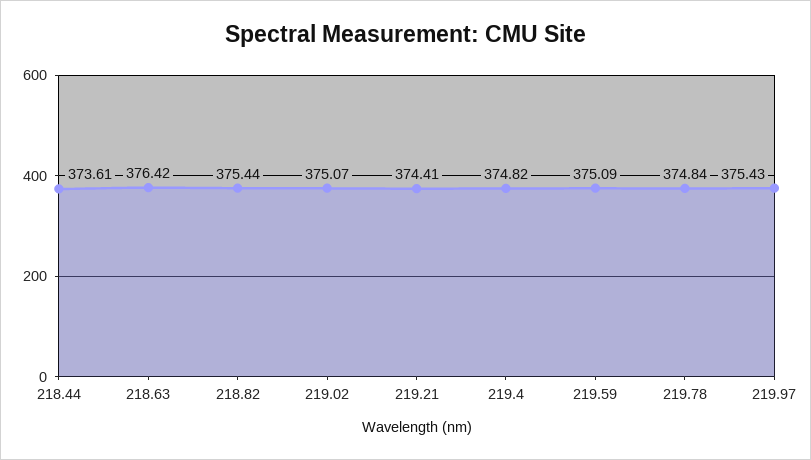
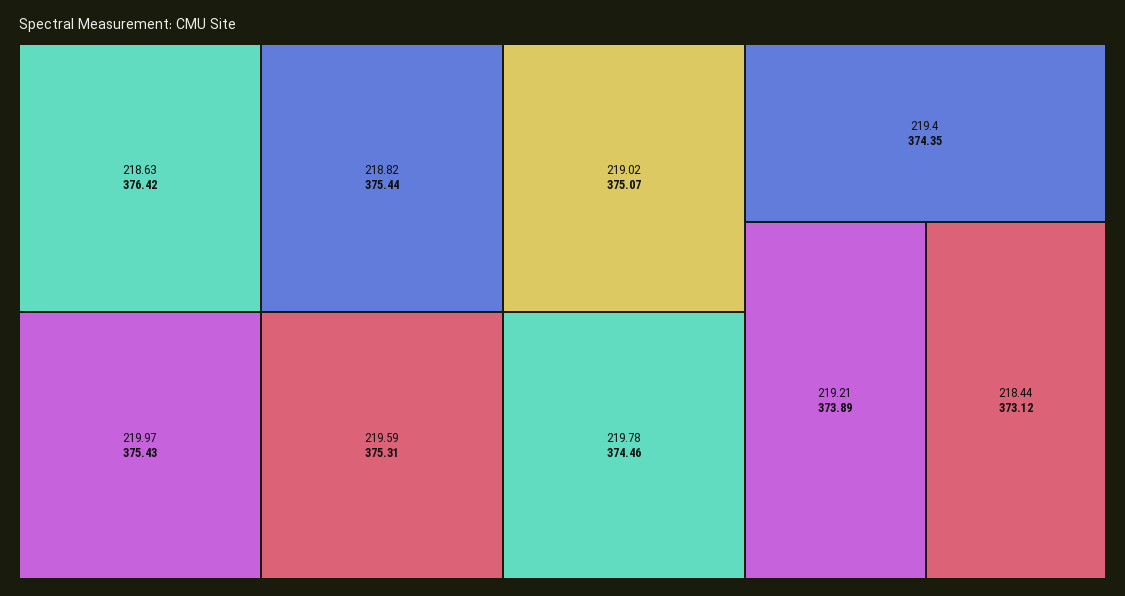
218.44: 373.61 -> 373.12
219.21: 374.41 -> 373.89
219.4: 374.82 -> 374.35
219.59: 375.09 -> 375.31
219.78: 374.84 -> 374.46

